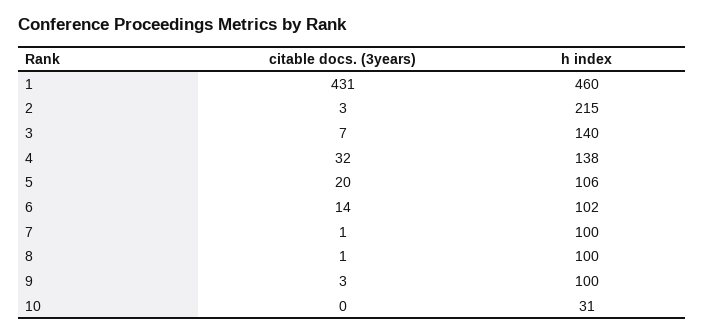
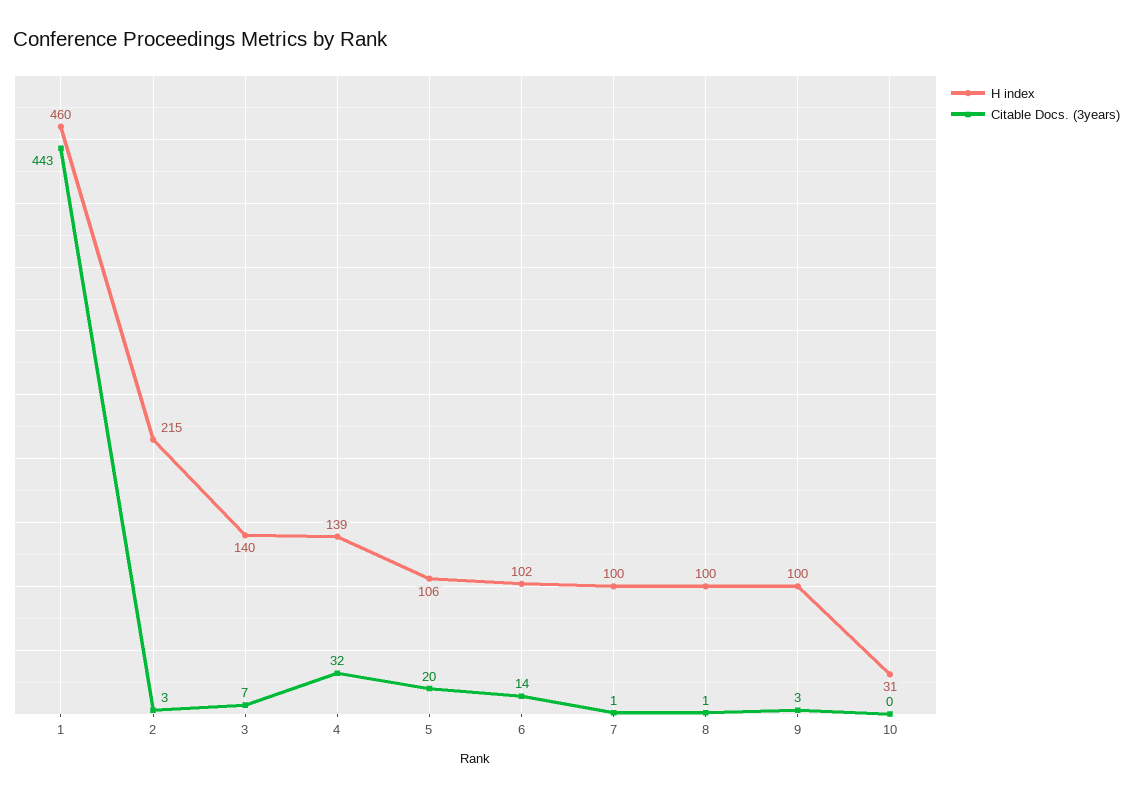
citable docs. (3years), 1: 431 -> 443
h index, 4: 138 -> 139

